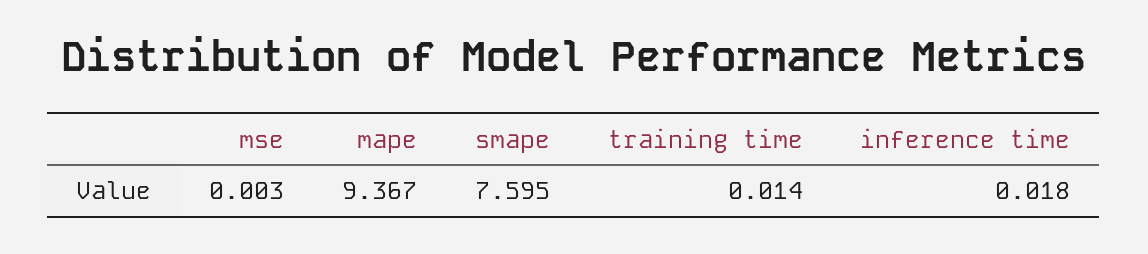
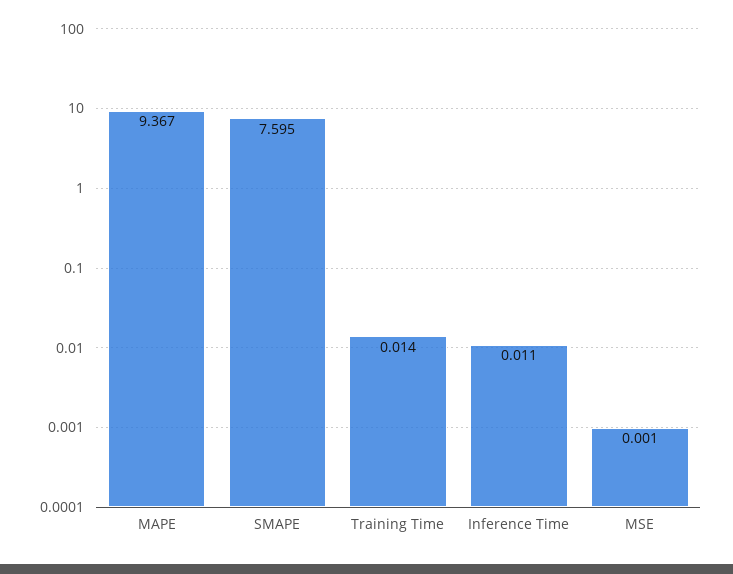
mse: 0.003 -> 0.001
inference time: 0.018 -> 0.011

